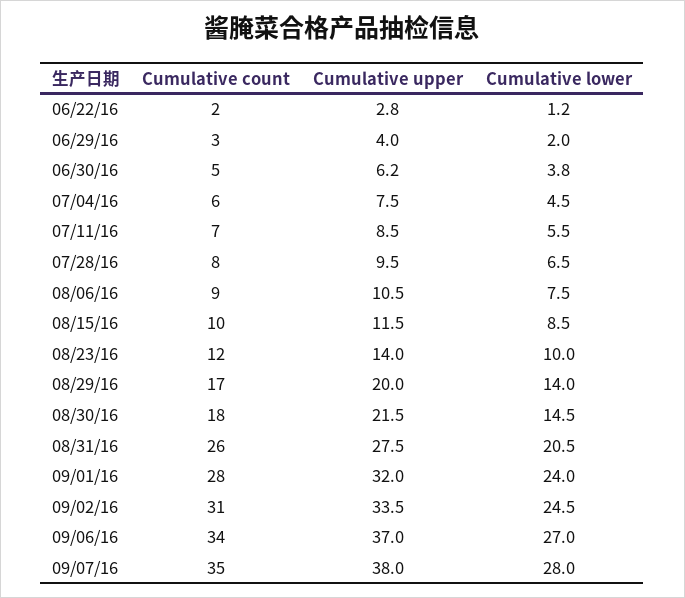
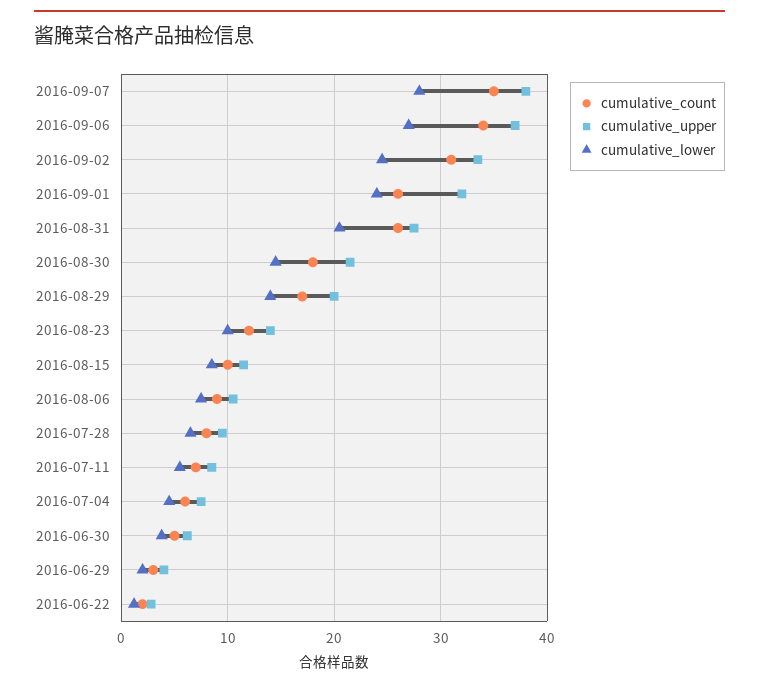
Cumulative count, 09/01/16: 28 -> 26

